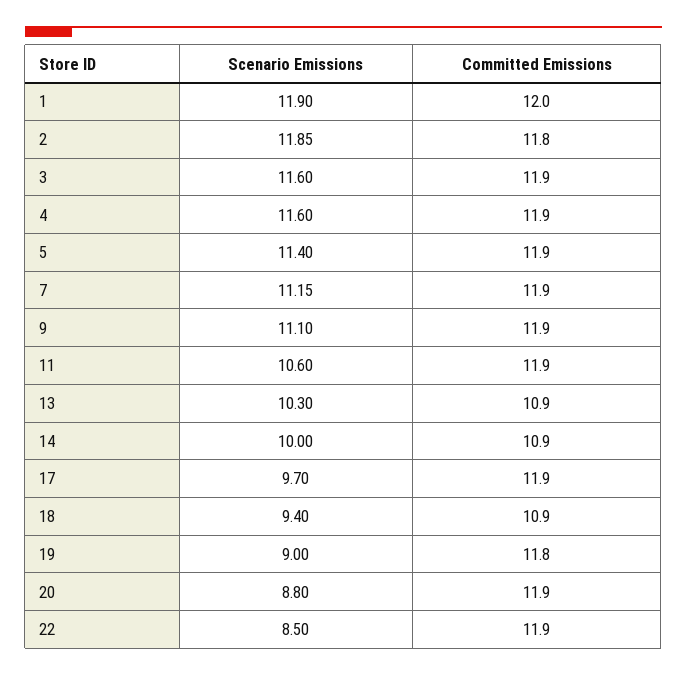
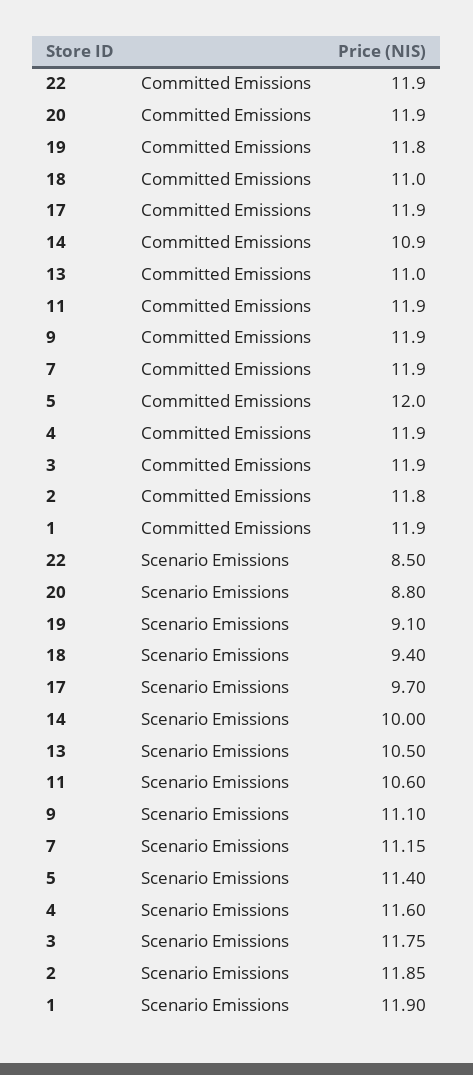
Committed Emissions, 1: 12 -> 11.9
Scenario Emissions, 3: 11.6 -> 11.75
Committed Emissions, 5: 11.9 -> 12
Scenario Emissions, 13: 10.3 -> 10.5
Committed Emissions, 13: 10.9 -> 11
Committed Emissions, 18: 10.9 -> 11
Scenario Emissions, 19: 9 -> 9.1

